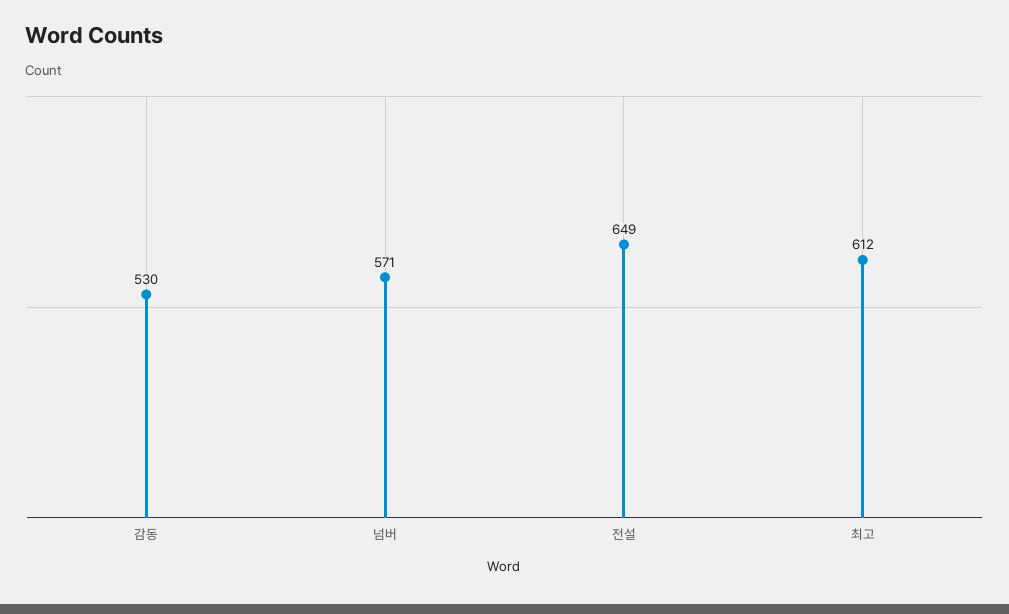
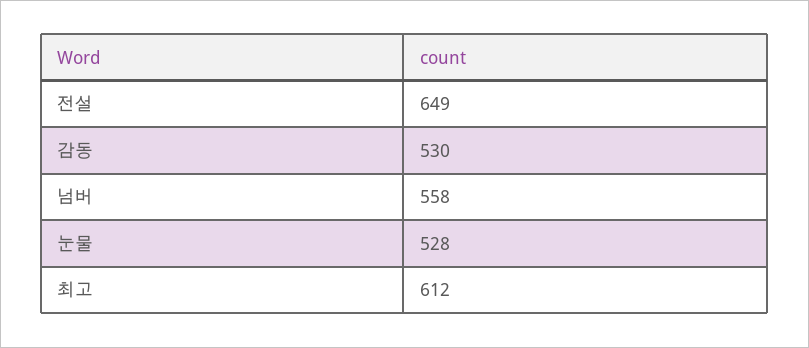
넘버: 571 -> 558
눈물: none -> 528

